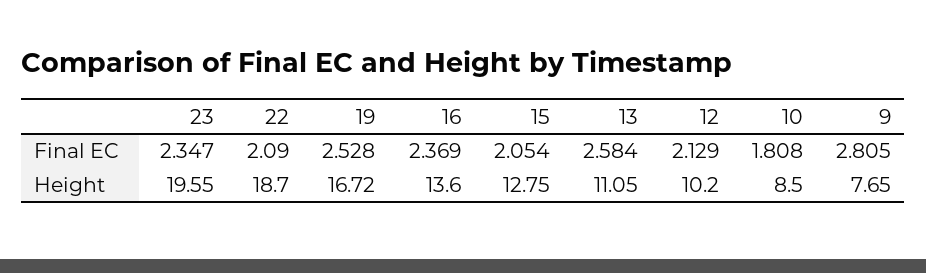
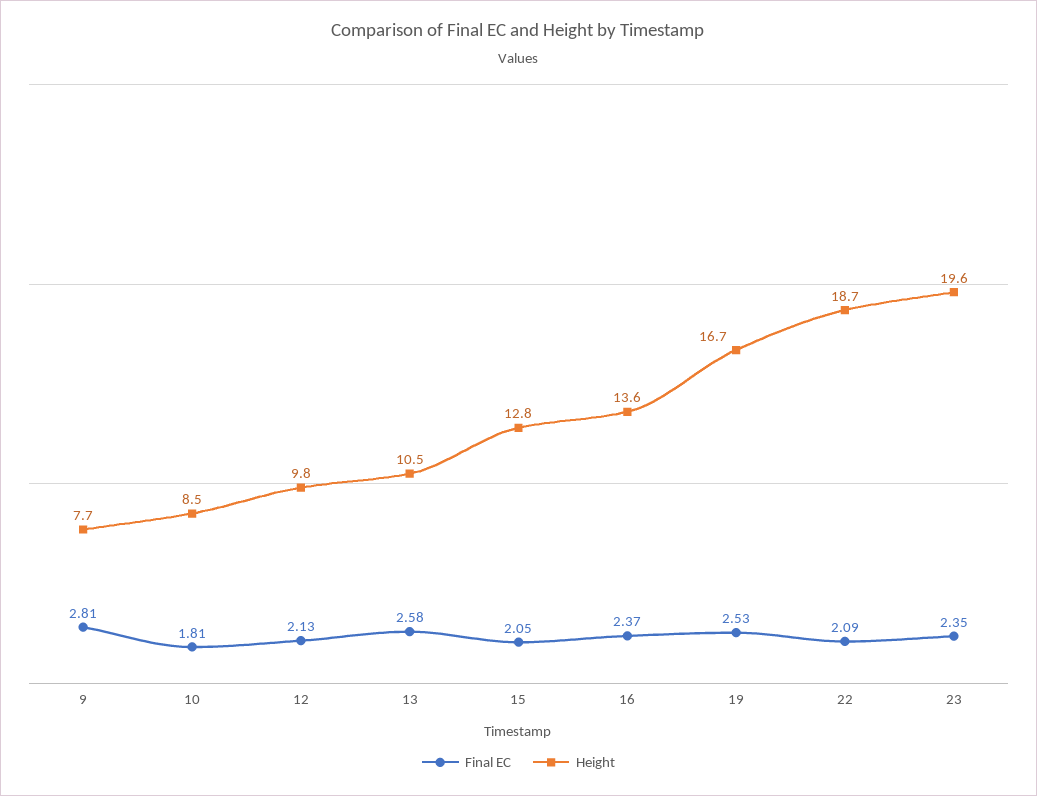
Height, 13: 11.05 -> 10.5
Height, 12: 10.2 -> 9.8

